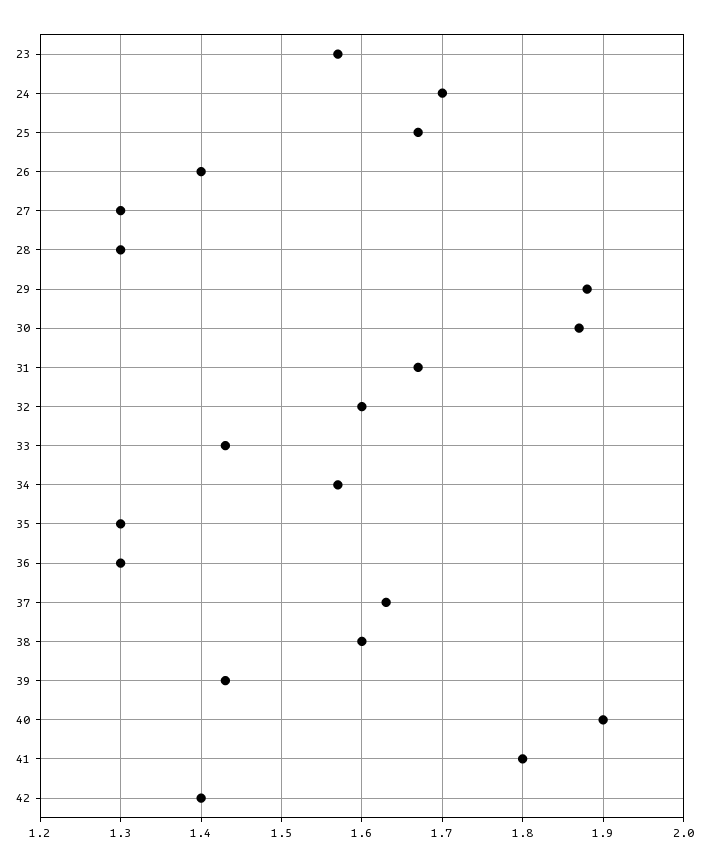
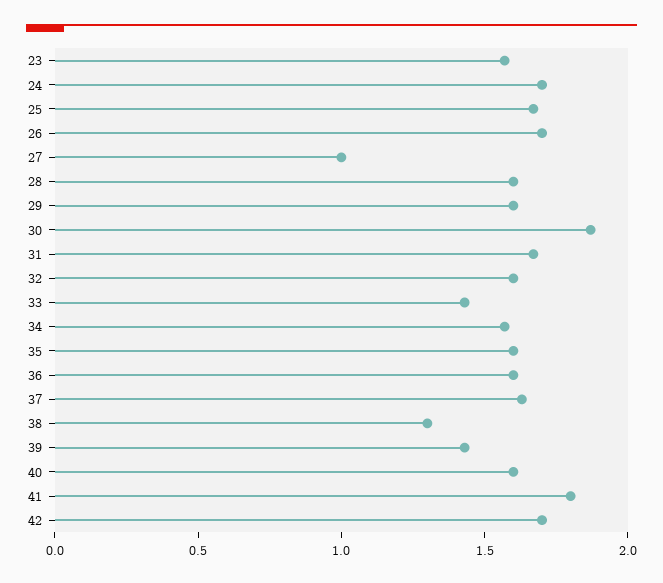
26: 1.4 -> 1.7
27: 1.3 -> 1
28: 1.3 -> 1.6
29: 1.88 -> 1.6
35: 1.3 -> 1.6
36: 1.3 -> 1.6
38: 1.6 -> 1.3
40: 1.9 -> 1.6
42: 1.4 -> 1.7

